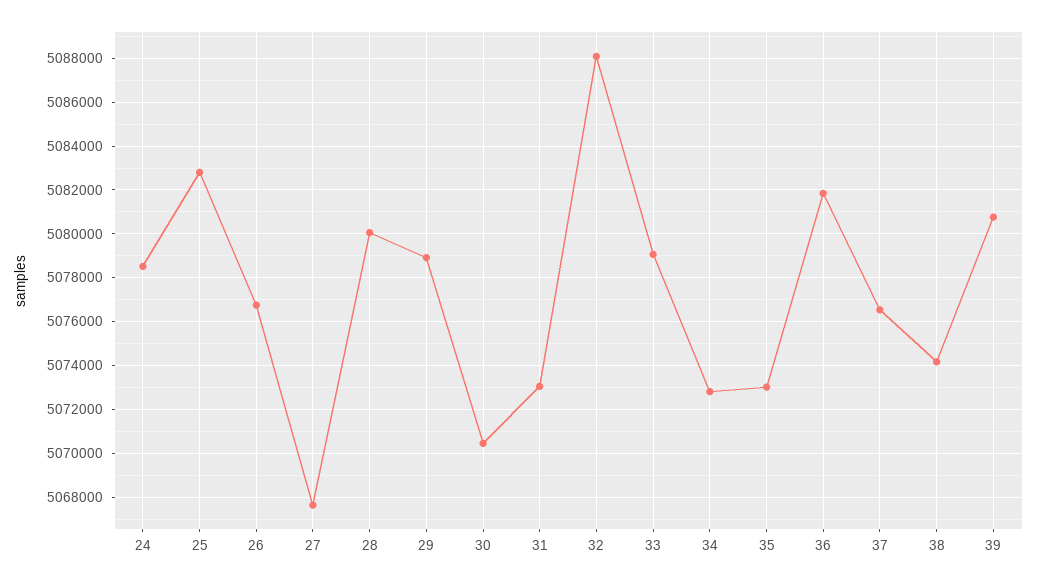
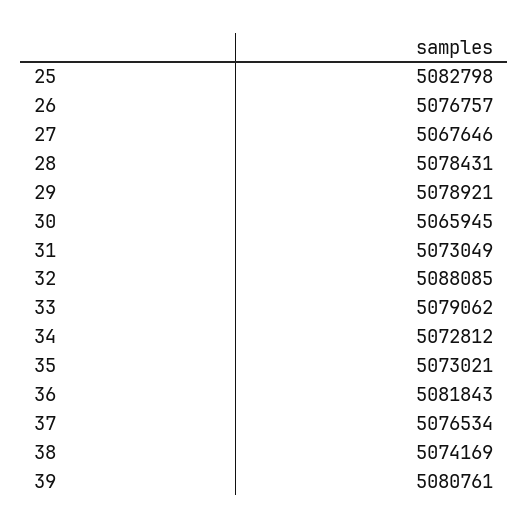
24: 5078500 -> none
28: 5080000 -> 5078431
30: 5070500 -> 5065945

